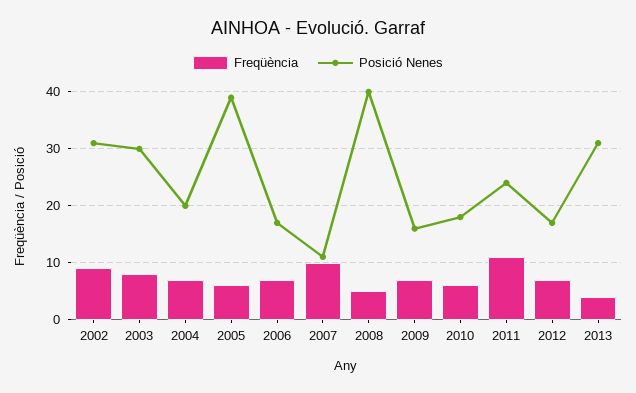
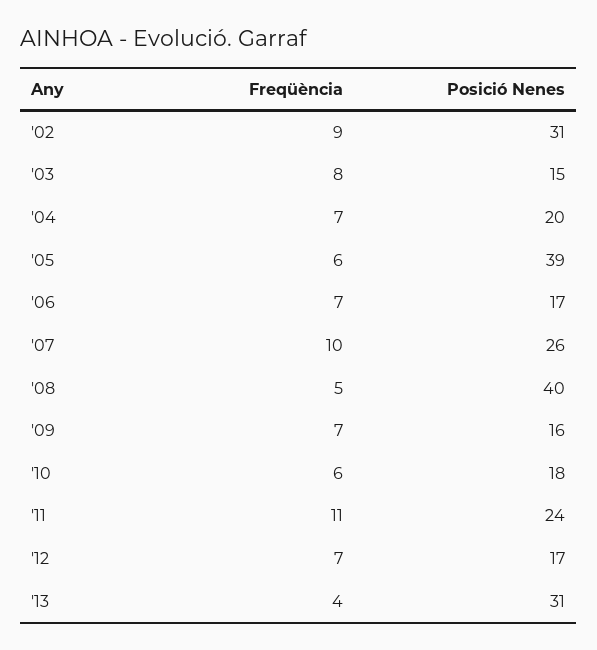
Posició Nenes, 2003: 30 -> 15
Posició Nenes, 2007: 10 -> 26

